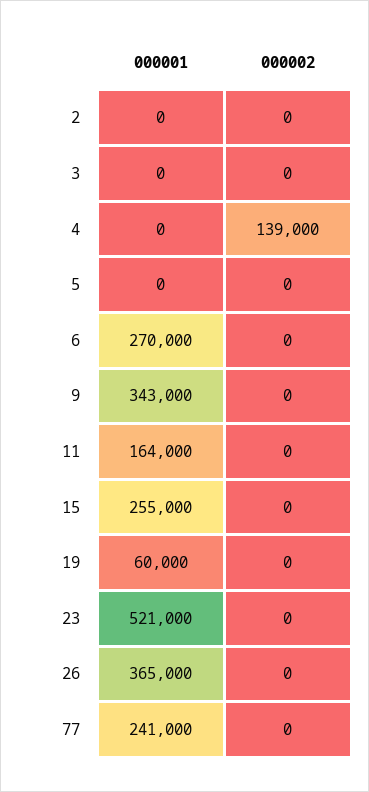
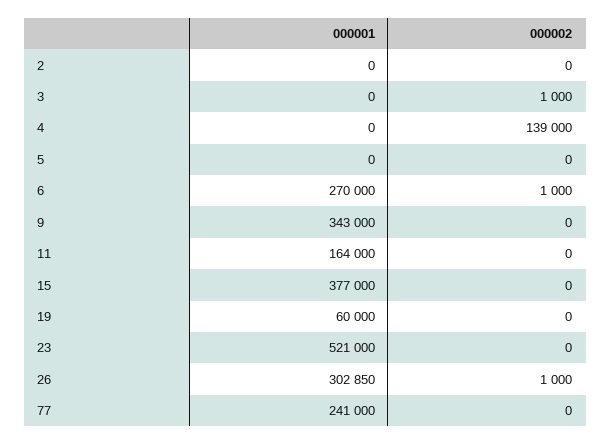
000002, 3: 0 -> 1000
000002, 6: 0 -> 1000
000001, 15: 255000 -> 377000
000001, 26: 365000 -> 302850
000002, 26: 0 -> 1000

